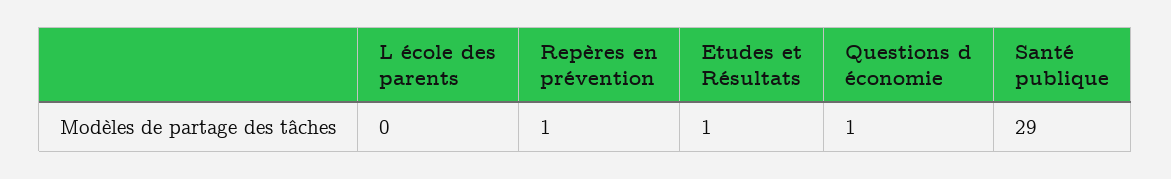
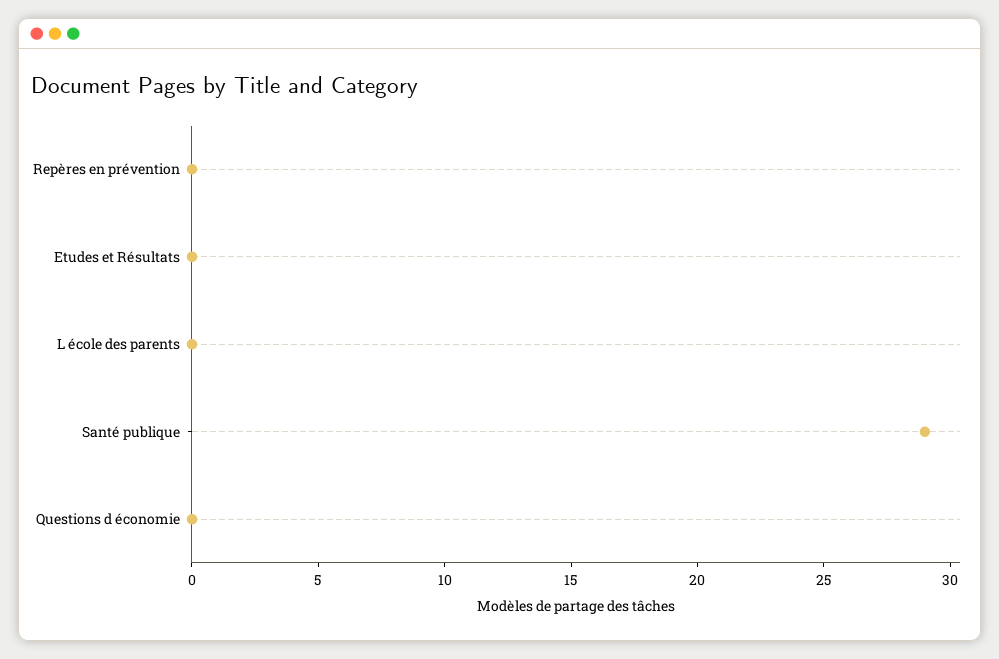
Repères en prévention: 1 -> 0
Etudes et Résultats: 1 -> 0
Questions d économie: 1 -> 0

